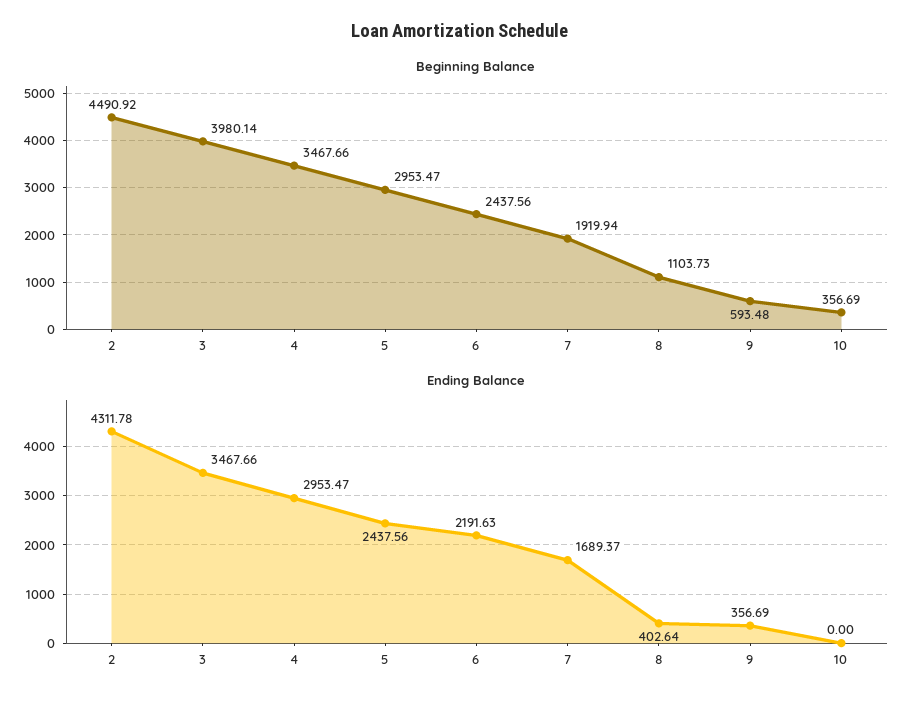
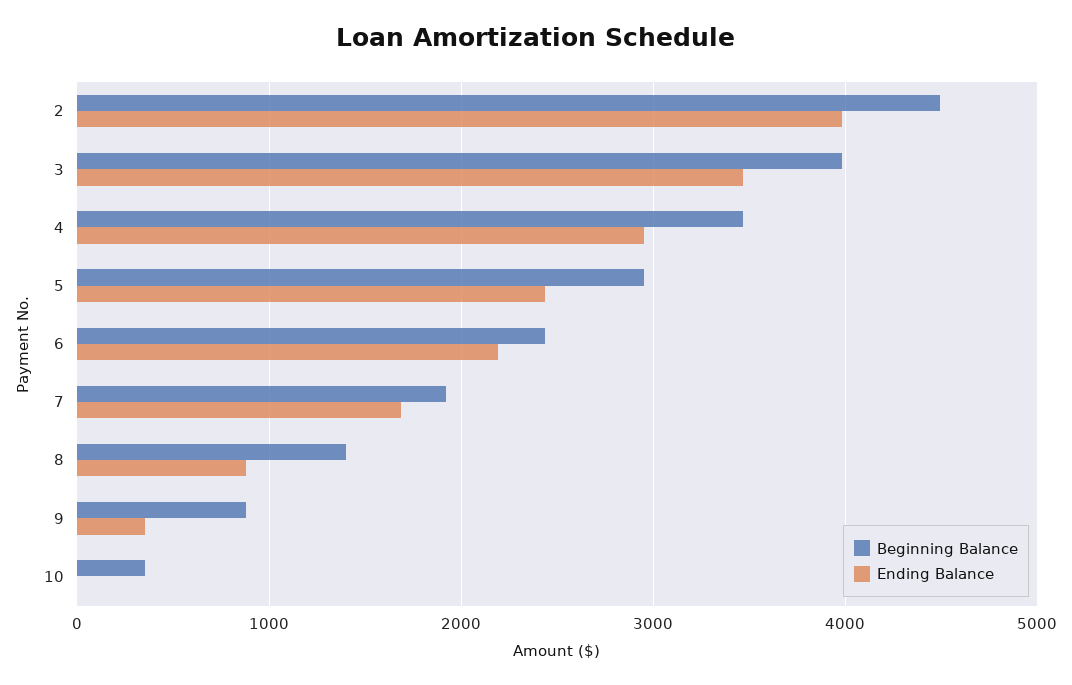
Beginning Balance, 8: 1103.73 -> 1400
Beginning Balance, 9: 593.48 -> 900
Ending Balance, 2: 4311.78 -> 4000
Ending Balance, 8: 402.64 -> 900

